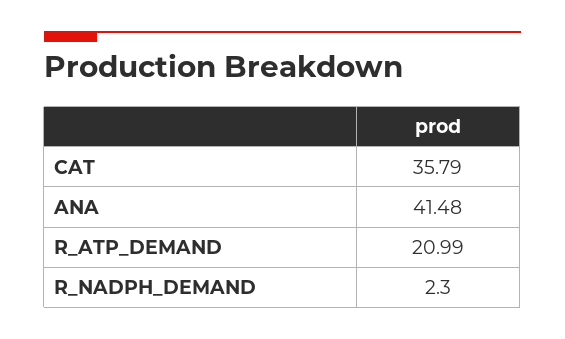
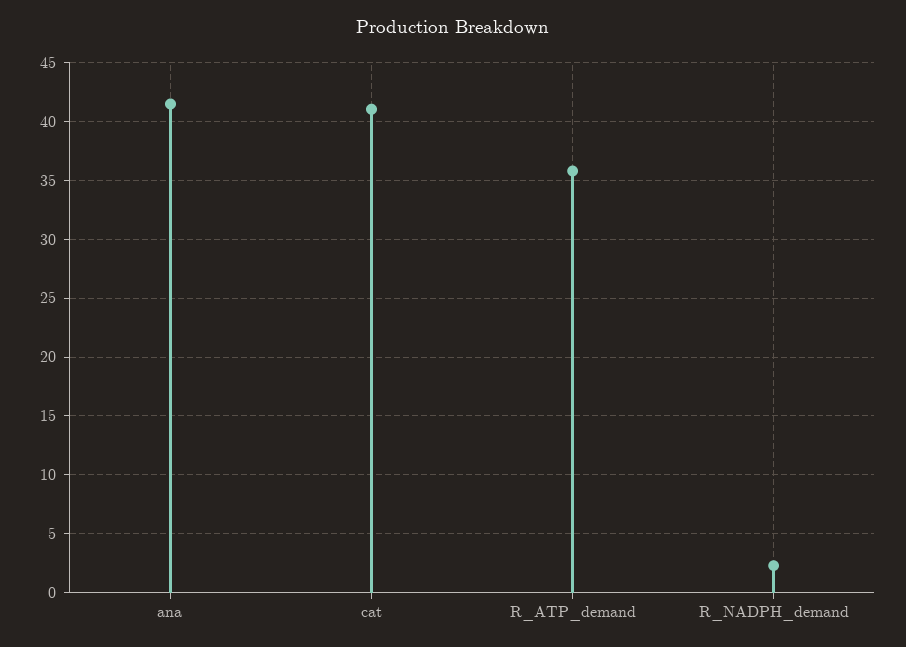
CAT: 35.79 -> 41
R_ATP_DEMAND: 20.99 -> 36

